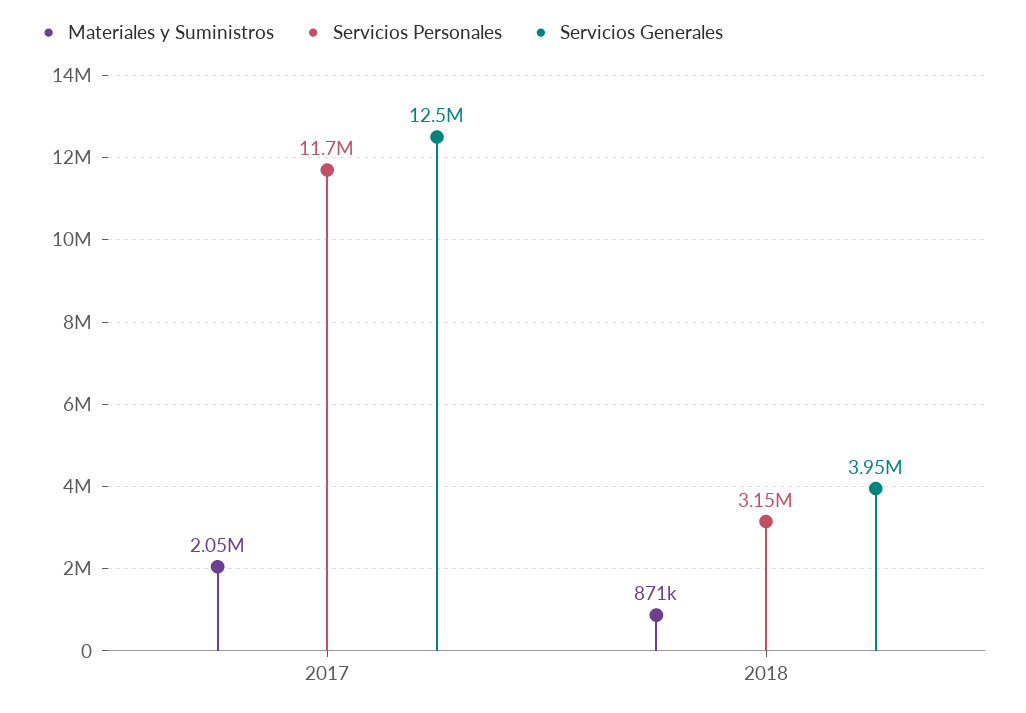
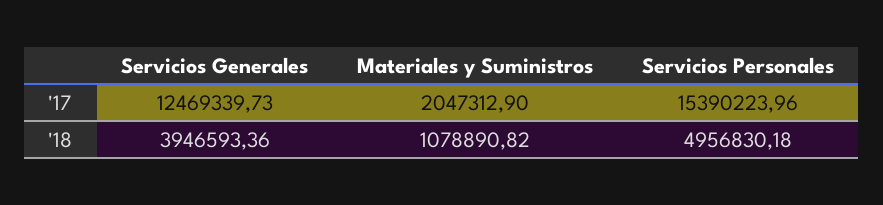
Servicios Personales, 2017: 11700000 -> 15390223.96
Materiales y Suministros, 2018: 871000 -> 1078890.82
Servicios Personales, 2018: 3150000 -> 4956830.18

